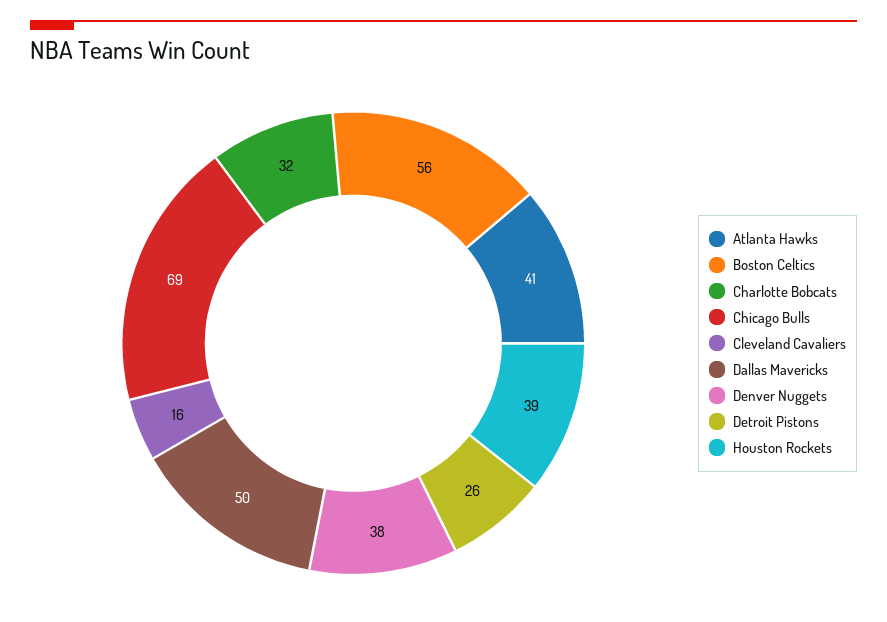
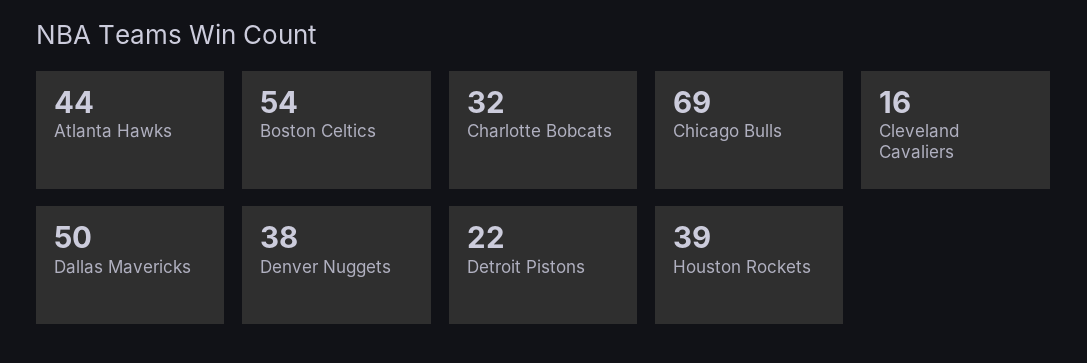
Atlanta Hawks: 41 -> 44
Boston Celtics: 56 -> 54
Detroit Pistons: 26 -> 22

